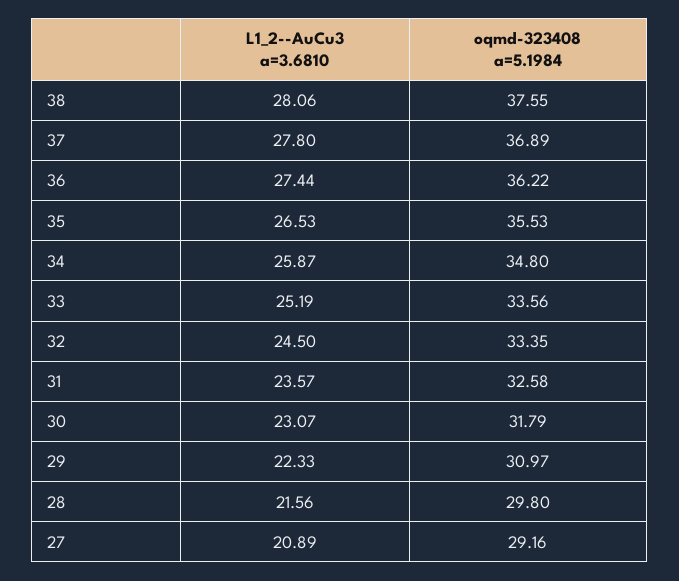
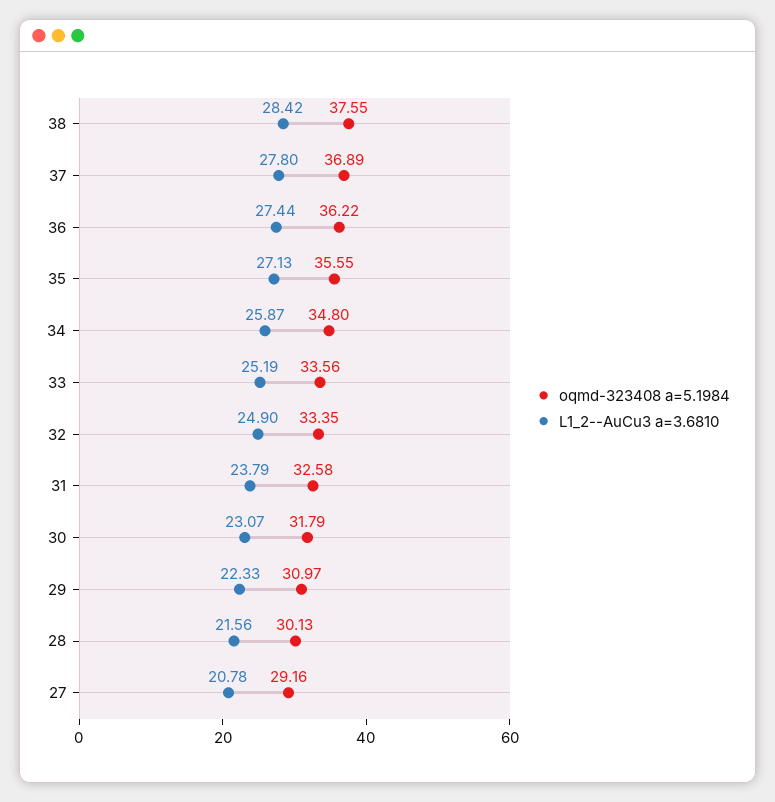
L1_2--AuCu3 a=3.6810, 38: 28.06 -> 28.42
L1_2--AuCu3 a=3.6810, 35: 26.53 -> 27.13
oqmd-323408 a=5.1984, 35: 35.53 -> 35.55
L1_2--AuCu3 a=3.6810, 32: 24.5 -> 24.9
L1_2--AuCu3 a=3.6810, 31: 23.57 -> 23.79
oqmd-323408 a=5.1984, 28: 29.8 -> 30.13
L1_2--AuCu3 a=3.6810, 27: 20.89 -> 20.78

